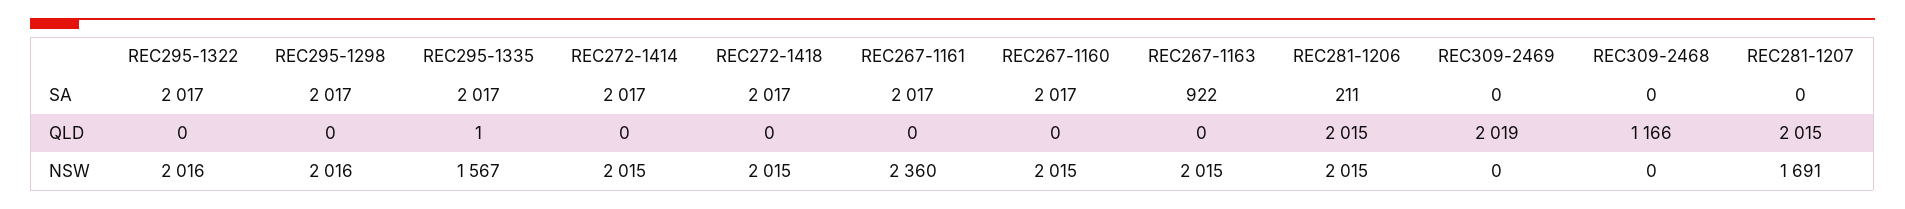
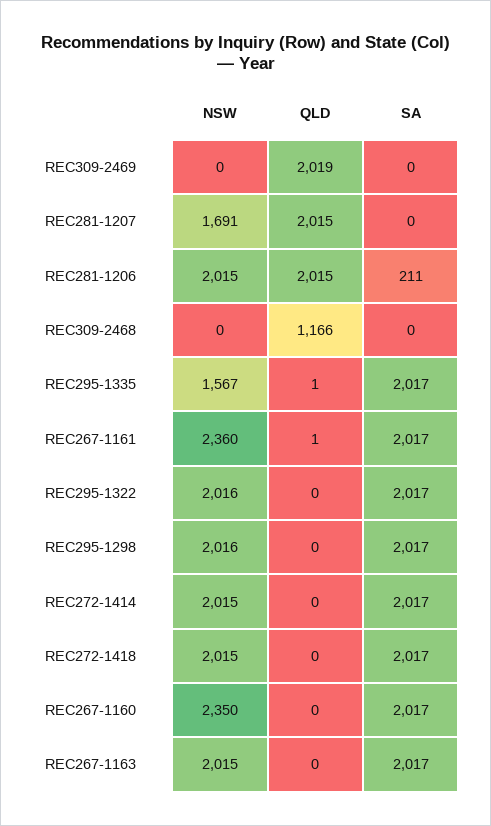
REC267-1163, SA: 922 -> 2017
REC267-1161, QLD: 0 -> 1
REC267-1160, NSW: 2015 -> 2350

